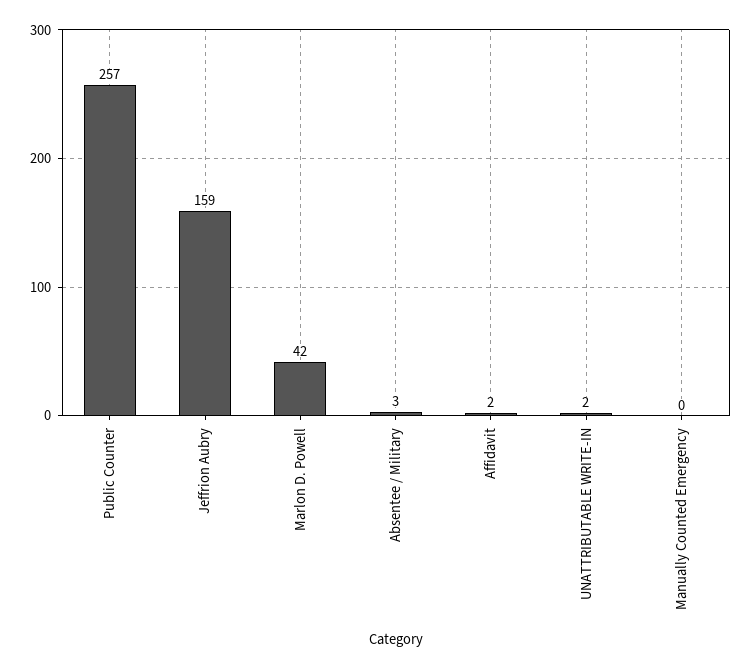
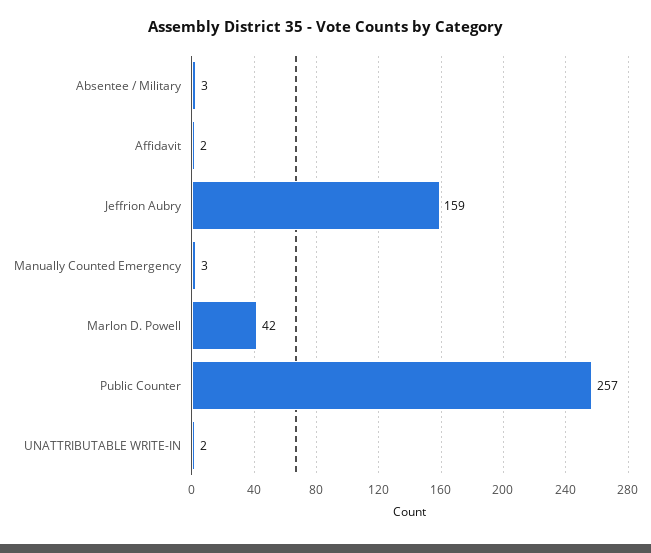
Manually Counted Emergency: 0 -> 3

